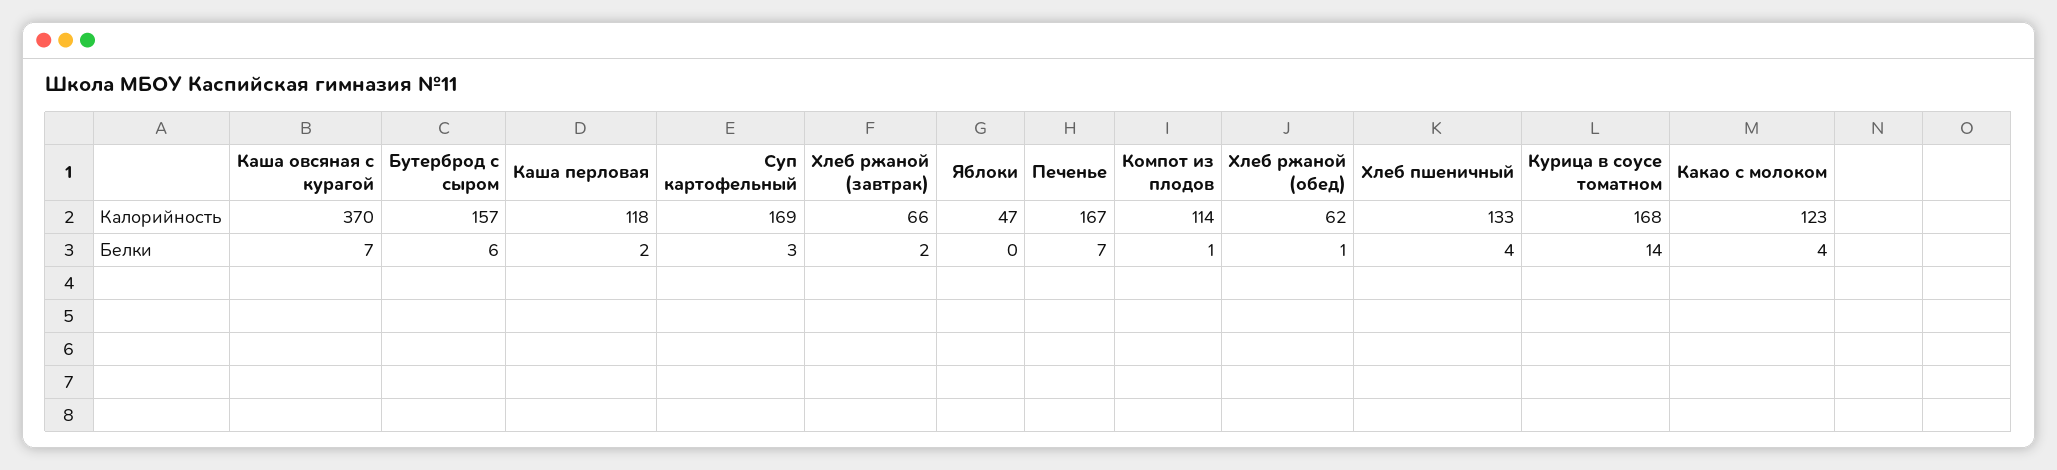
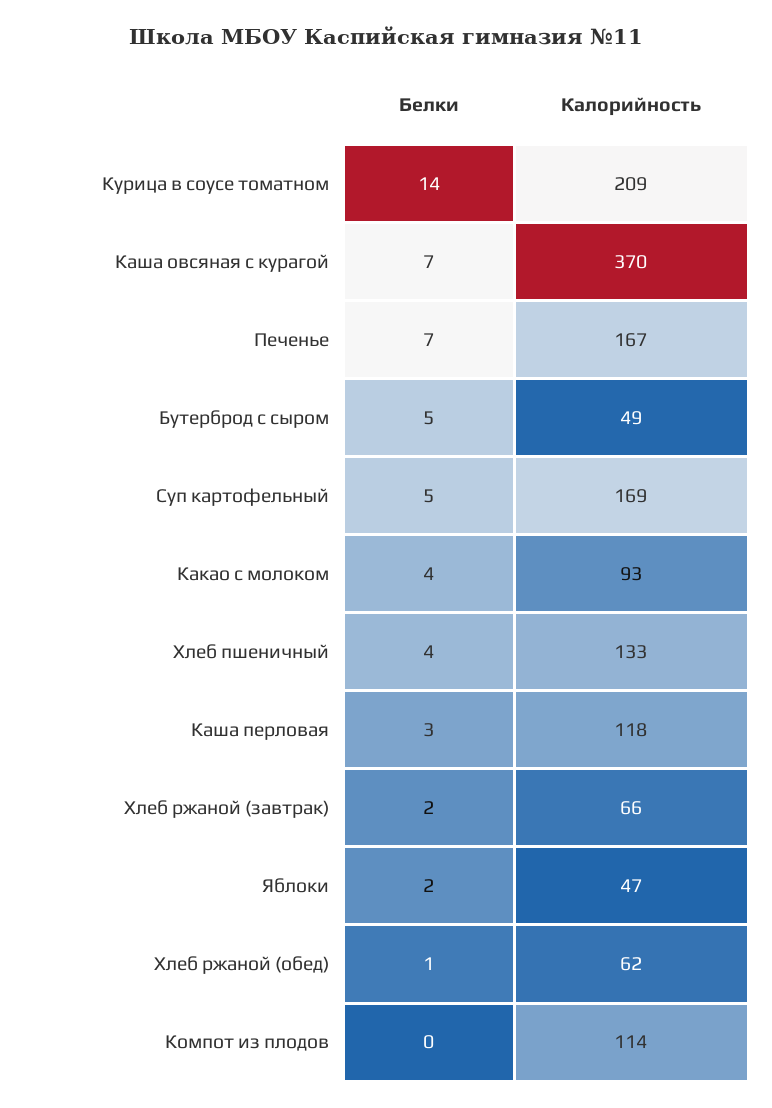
Бутерброд с сыром, Калорийность: 157 -> 49
Курица в соусе томатном, Калорийность: 168 -> 209
Какао с молоком, Калорийность: 123 -> 93
Бутерброд с сыром, Белки: 6 -> 5
Каша перловая, Белки: 2 -> 3
Суп картофельный, Белки: 3 -> 5
Яблоки, Белки: 0 -> 2
Компот из плодов, Белки: 1 -> 0

